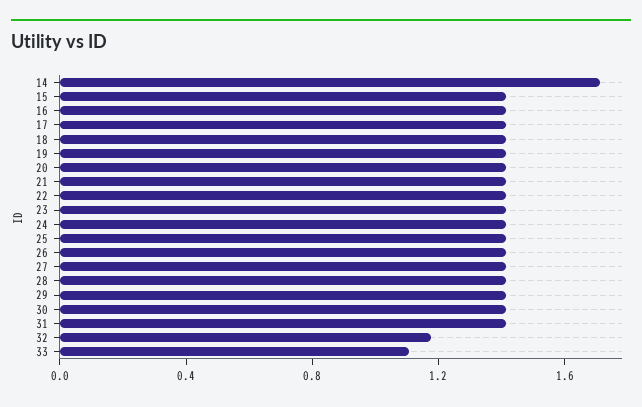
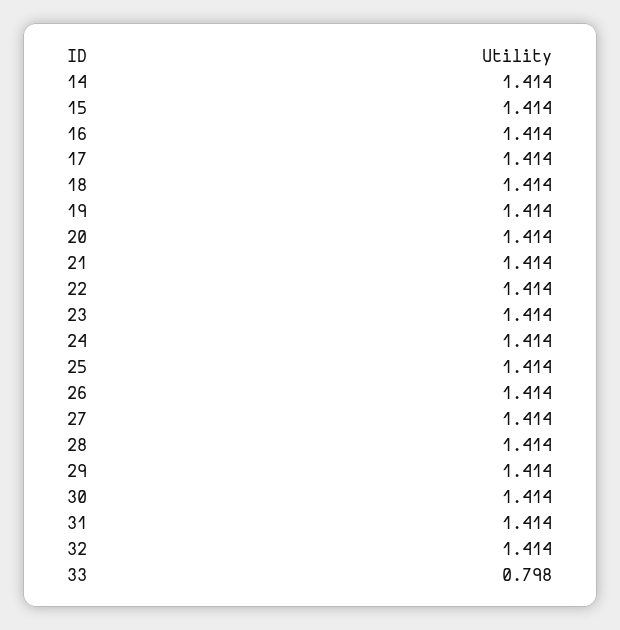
14: 1.7 -> 1.414
32: 1.2 -> 1.414
33: 1.1 -> 0.798

